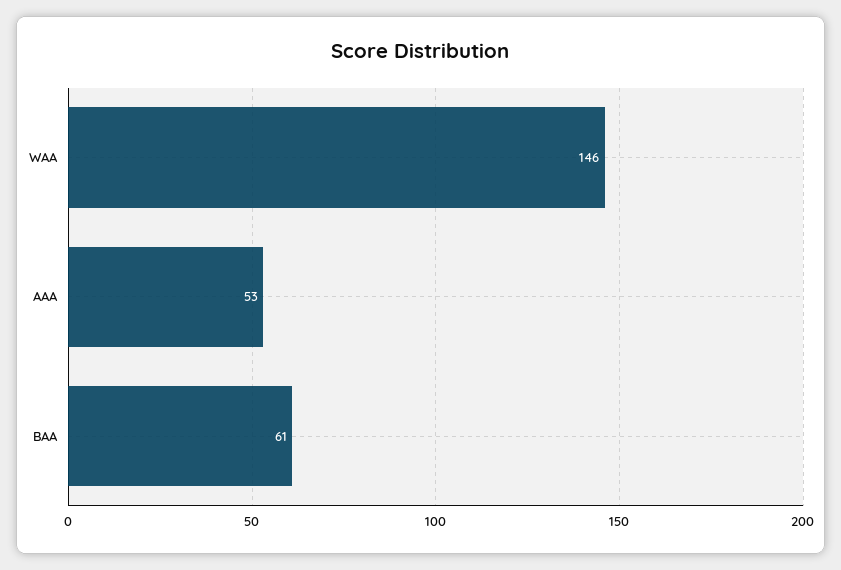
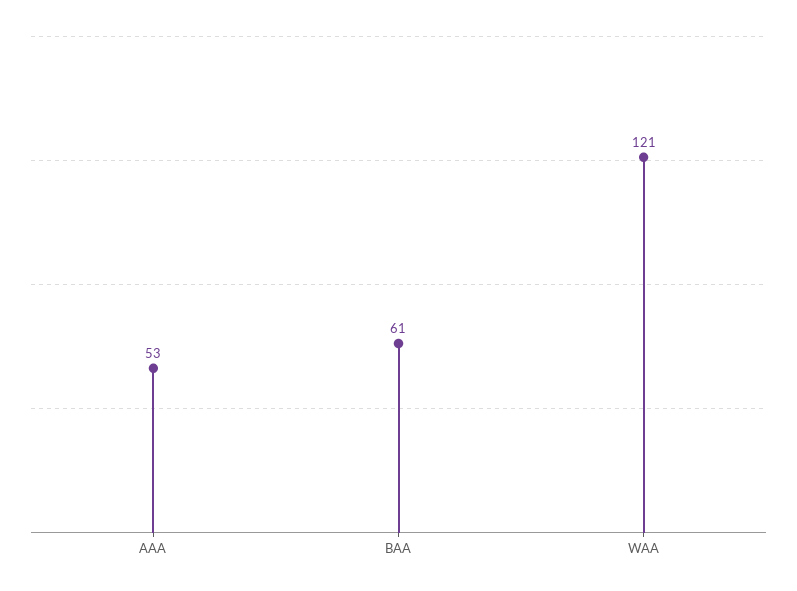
WAA: 146 -> 121

